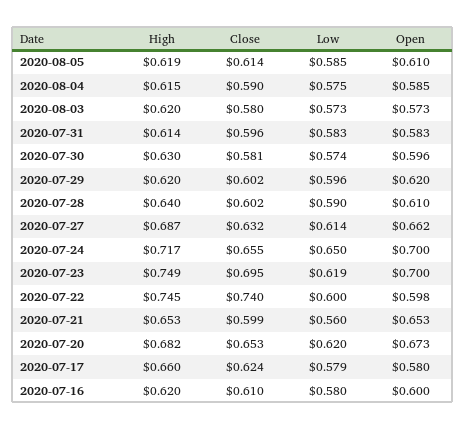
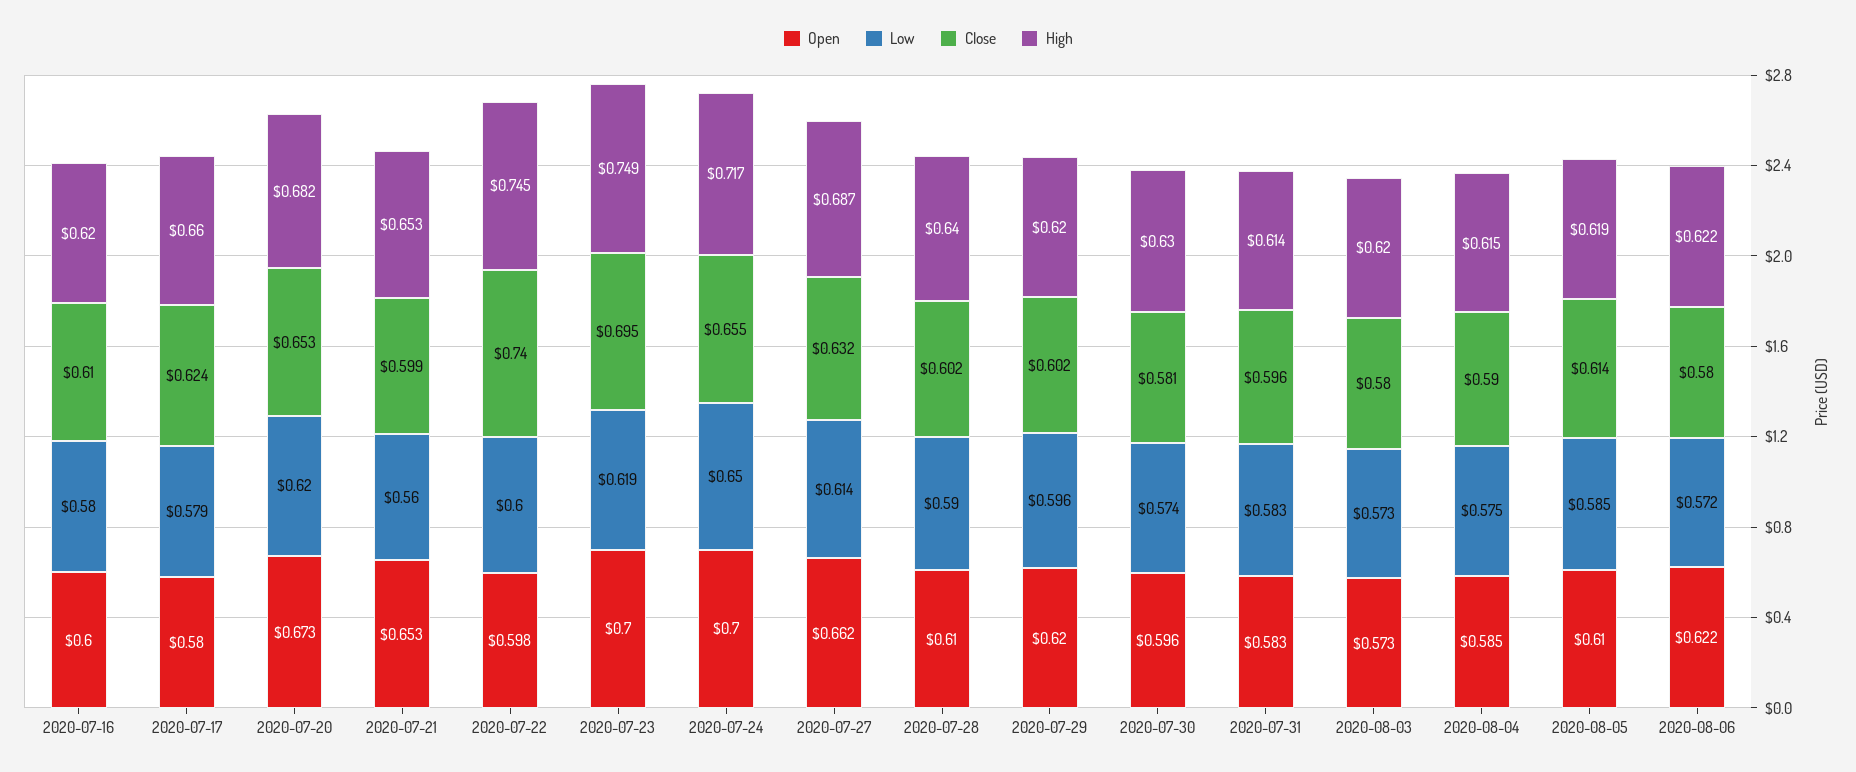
Open, 2020-08-06: none -> 0.622
Low, 2020-08-06: none -> 0.572
Close, 2020-08-06: none -> 0.58
High, 2020-08-06: none -> 0.622

